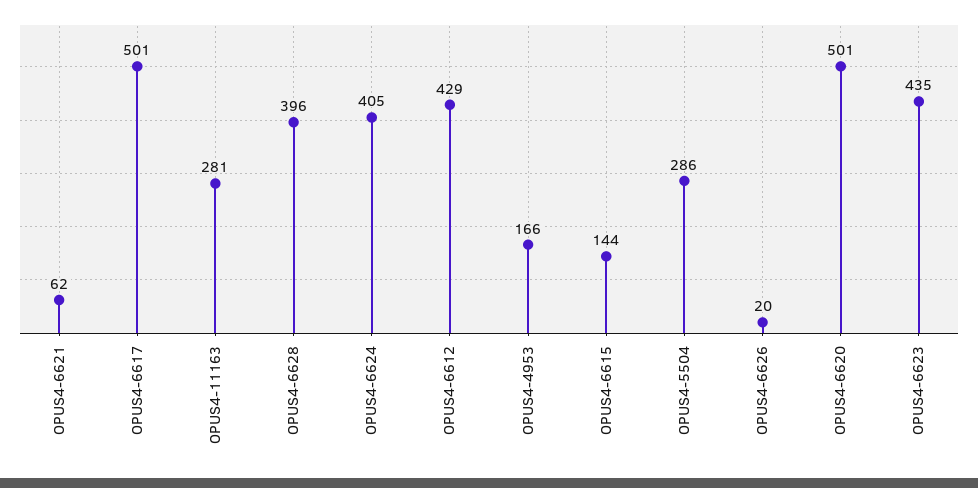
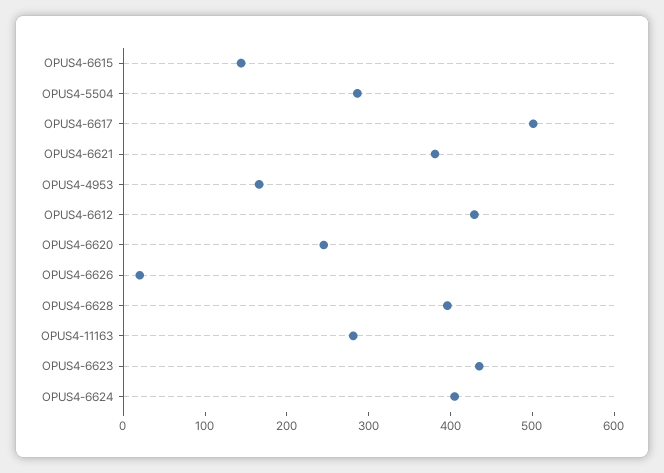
OPUS4-6621: 62 -> 380
OPUS4-6620: 501 -> 240

